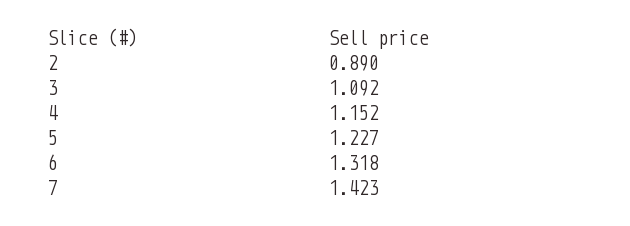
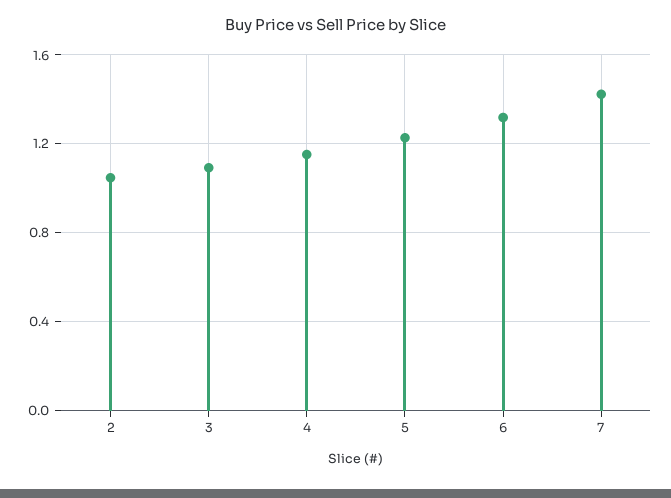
2: 0.89 -> 1.05

